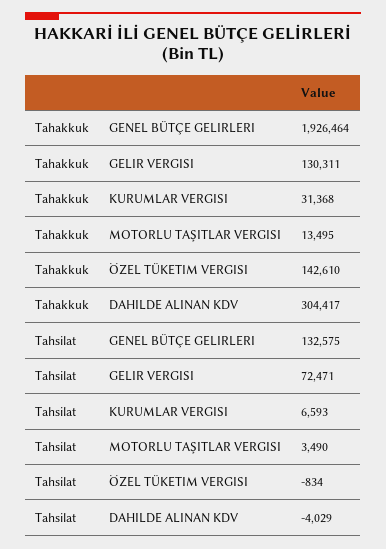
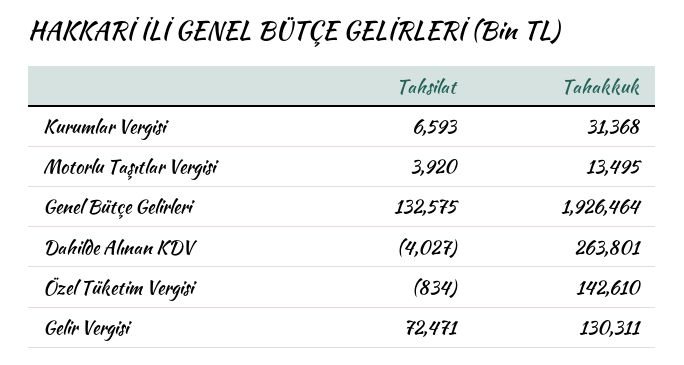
Tahakkuk, DAHILDE ALINAN KDV: 304417 -> 263801
Tahsilat, MOTORLU TAŞITLAR VERGISI: 3490 -> 3920
Tahsilat, DAHILDE ALINAN KDV: -4029 -> -4027

